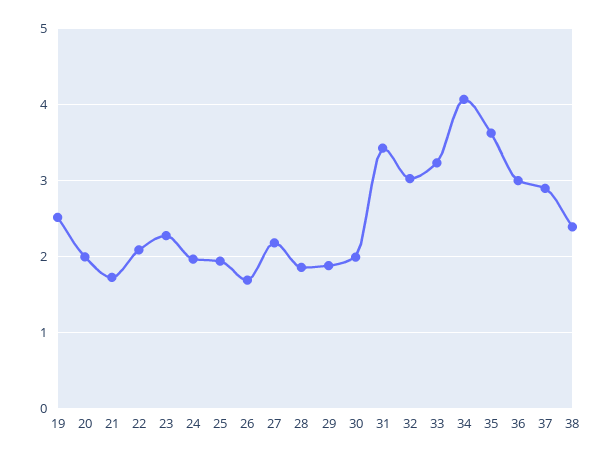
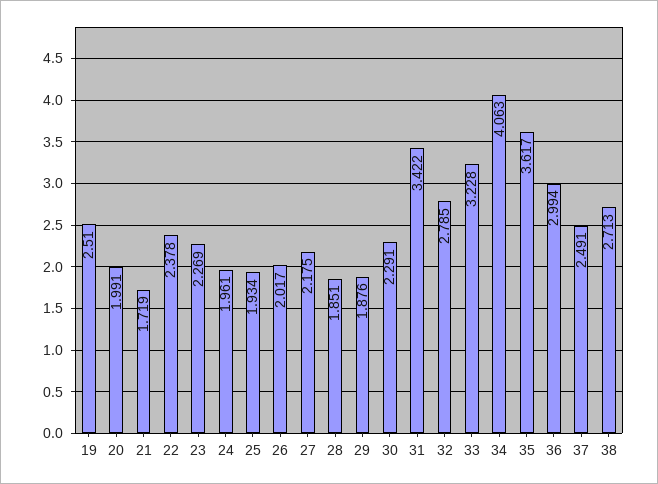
22: 2.1 -> 2.378
26: 1.7 -> 2.017
30: 2 -> 2.291
32: 3 -> 2.785
37: 2.9 -> 2.491
38: 2.4 -> 2.713

